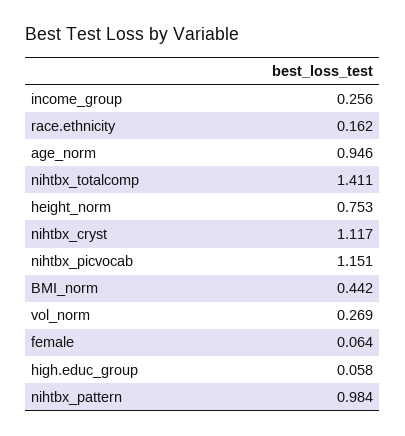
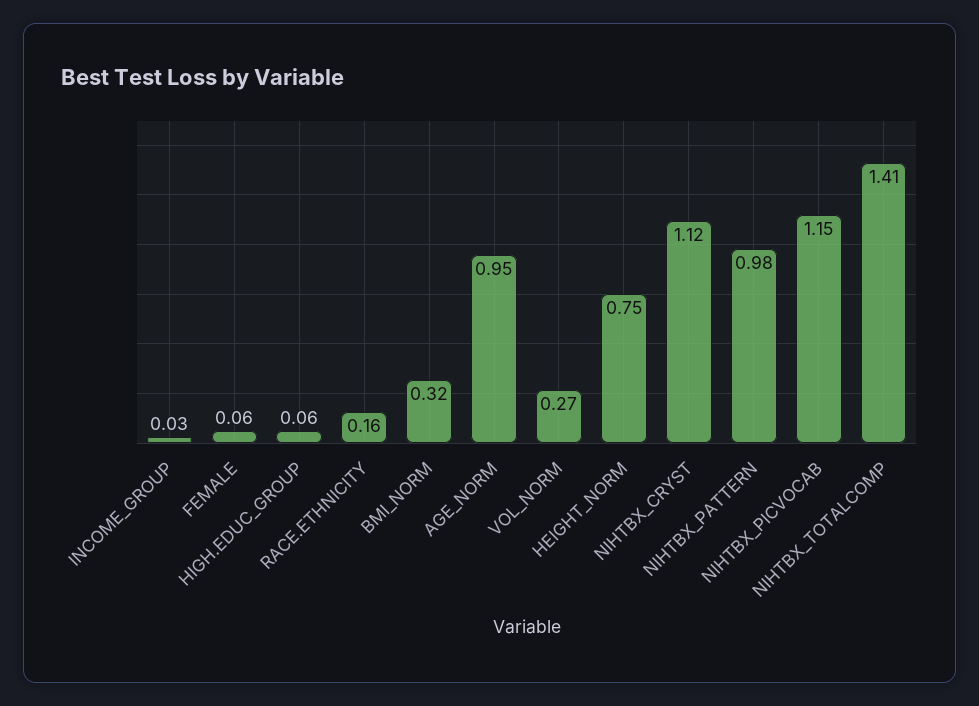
income_group: 0.256 -> 0.03
BMI_norm: 0.442 -> 0.32

